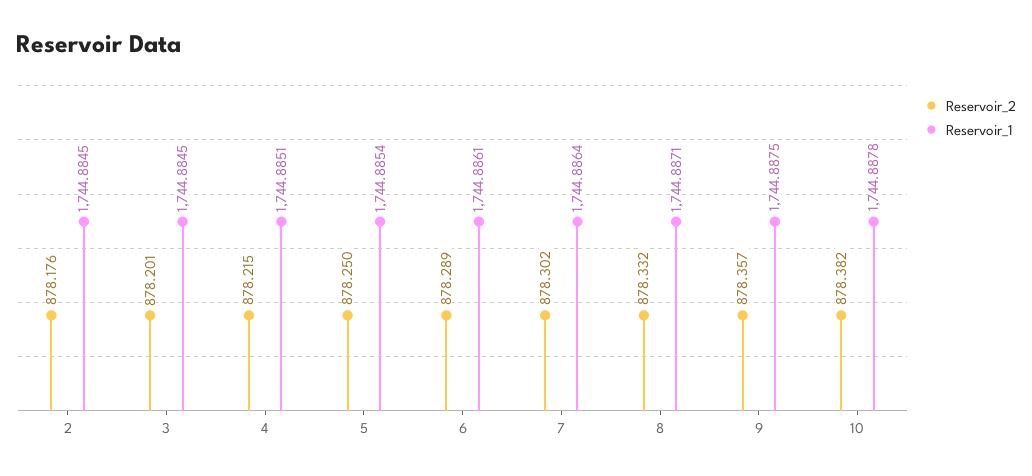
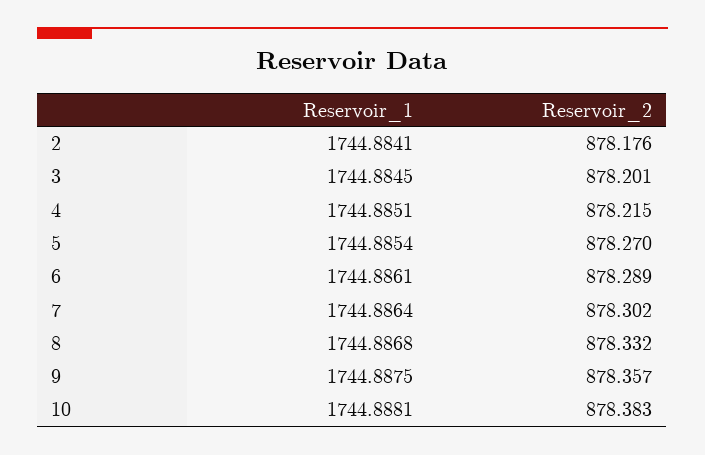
Reservoir_1, 2: 1744.8845 -> 1744.8841
Reservoir_2, 5: 878.25 -> 878.27
Reservoir_1, 8: 1744.8871 -> 1744.8868
Reservoir_2, 10: 878.382 -> 878.383
Reservoir_1, 10: 1744.8878 -> 1744.8881

